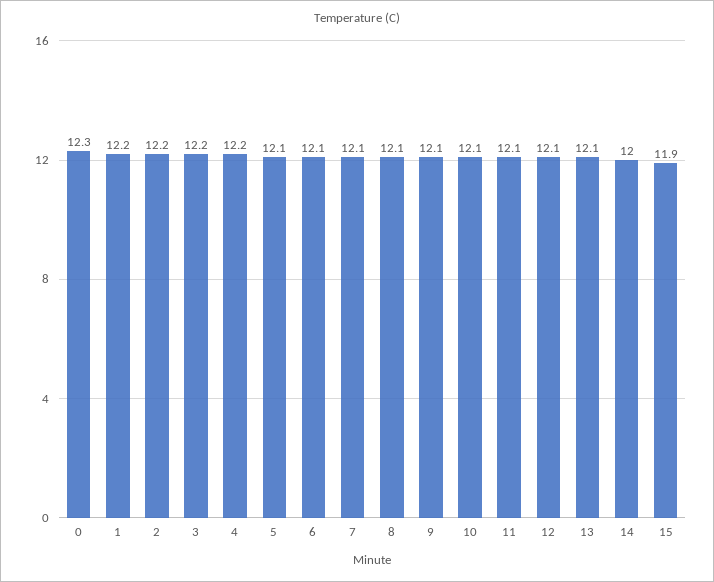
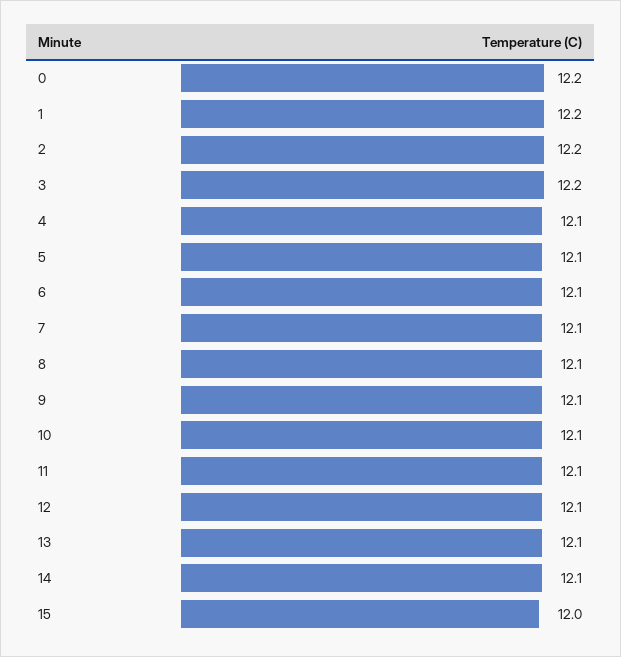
0: 12.3 -> 12.2
4: 12.2 -> 12.1
14: 12 -> 12.1
15: 11.9 -> 12

